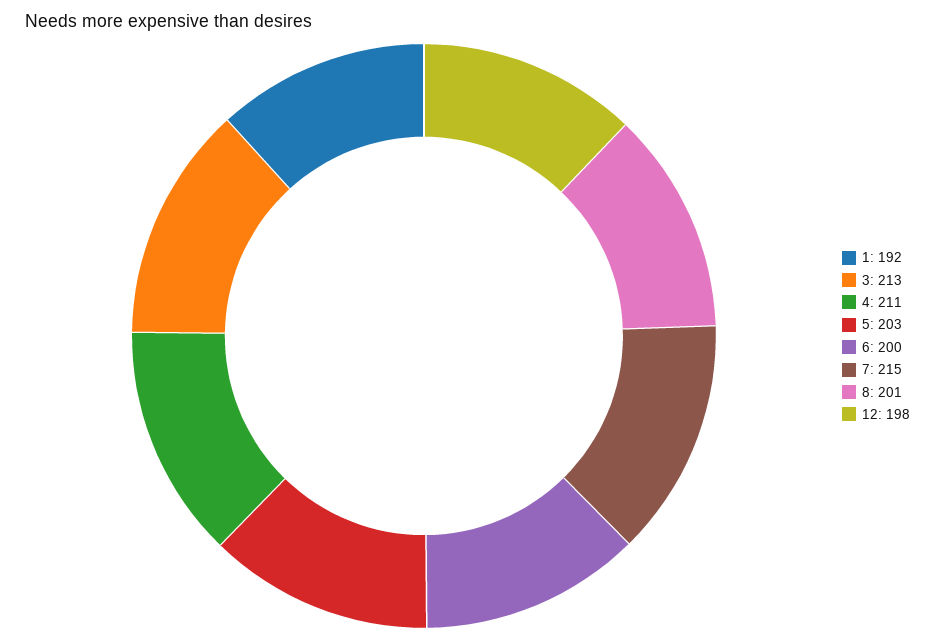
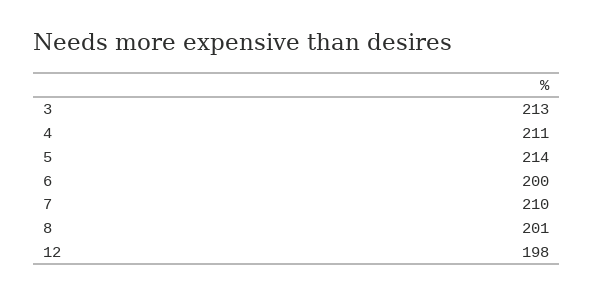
1: 192 -> none
5: 203 -> 214
7: 215 -> 210

